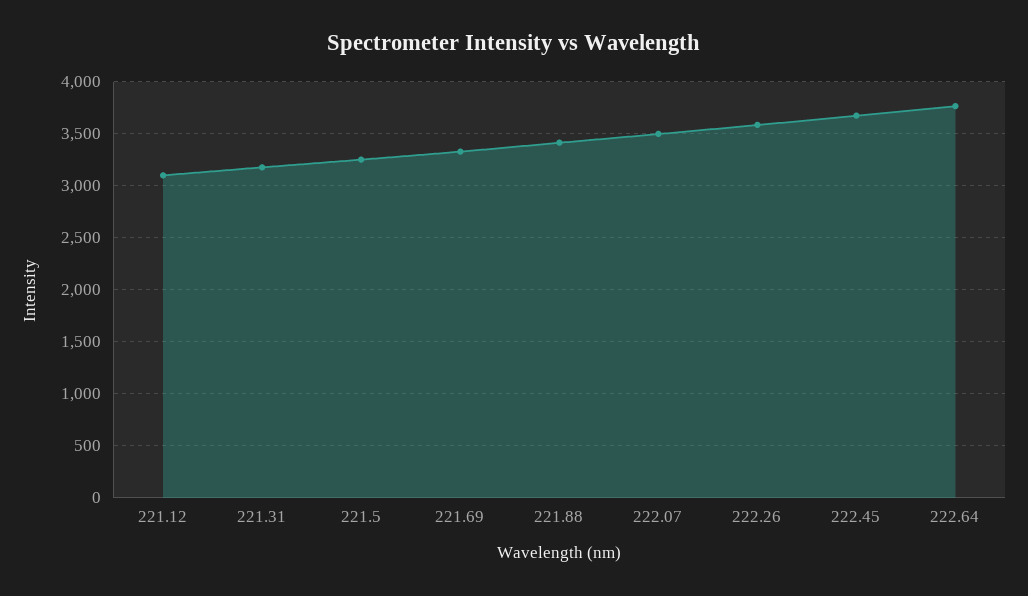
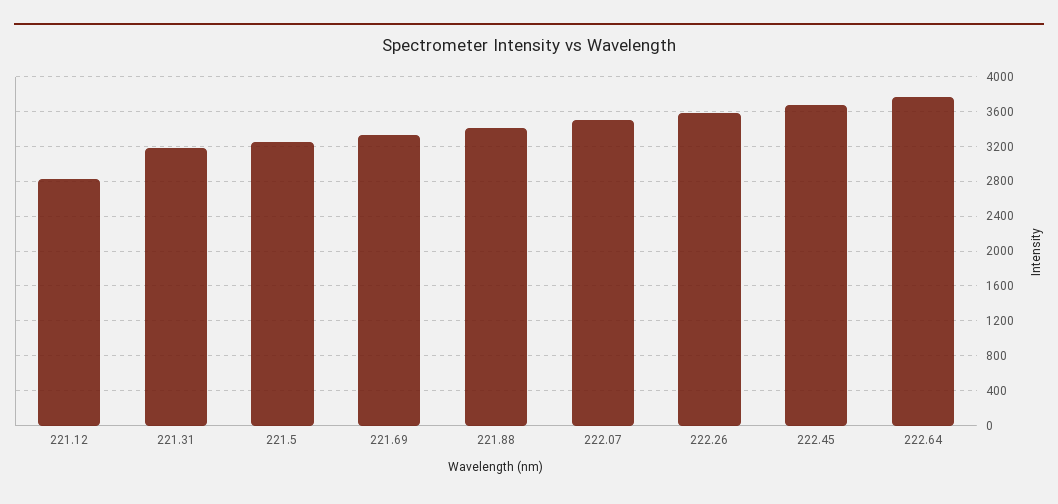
221.12: 3100 -> 2800

